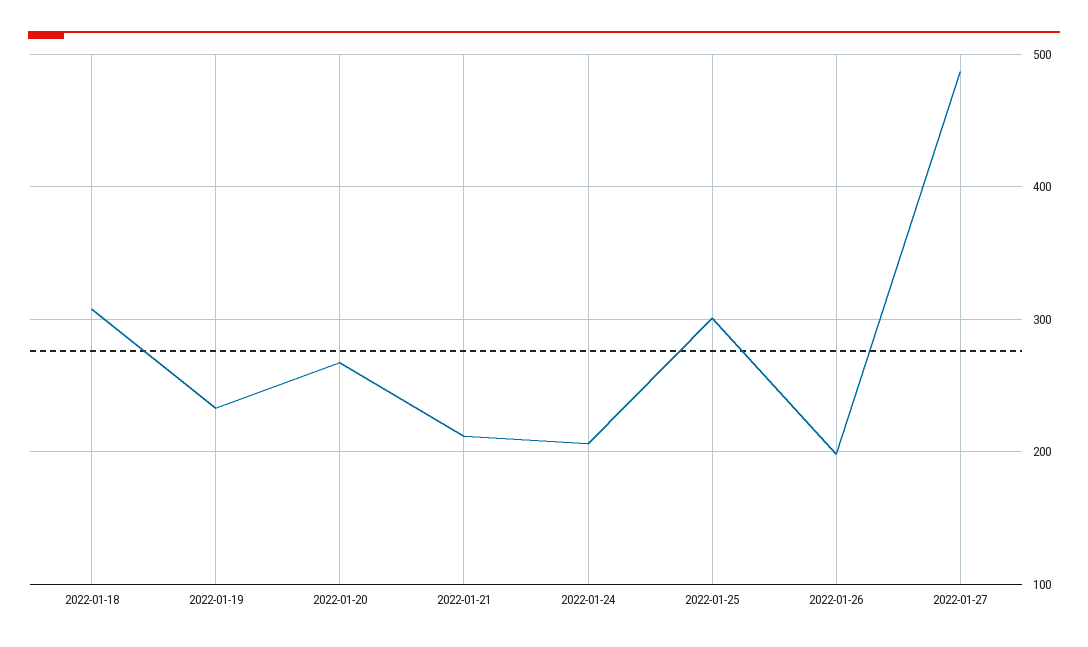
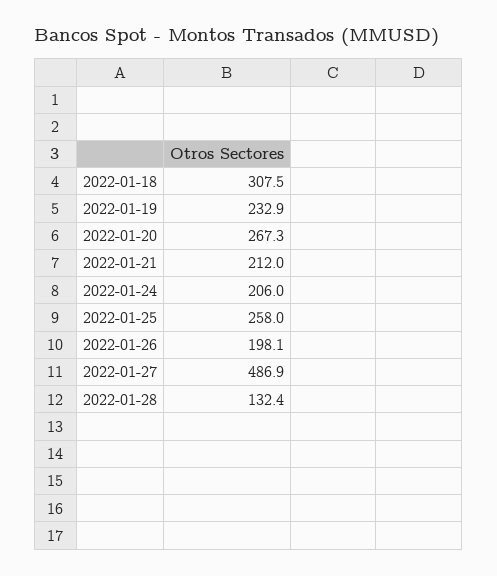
2022-01-25: 300 -> 258
2022-01-28: none -> 132.4

